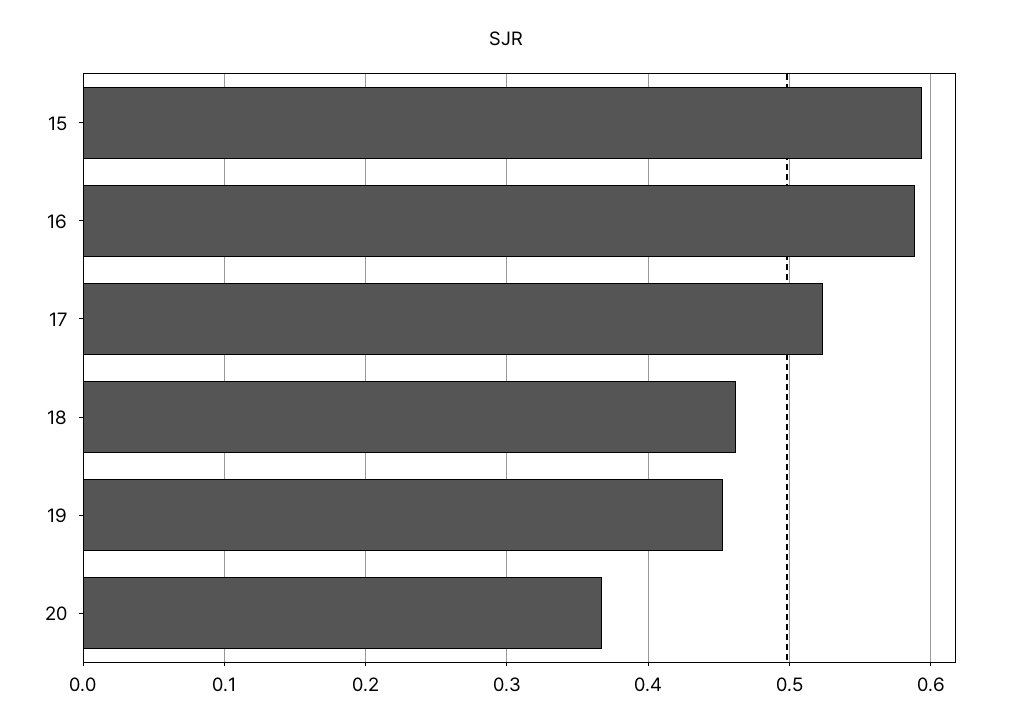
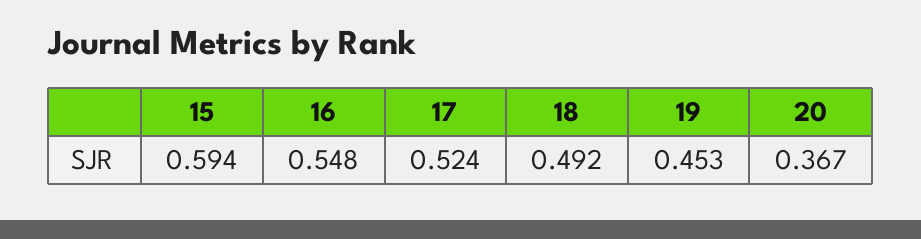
16: 0.59 -> 0.548
18: 0.46 -> 0.492

